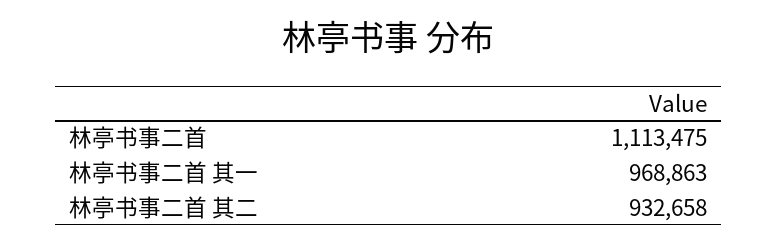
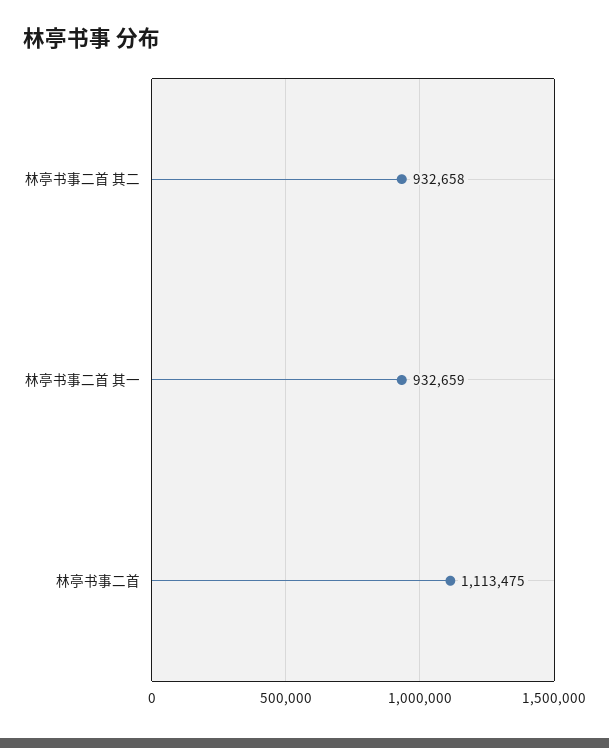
林亭书事二首 其一: 968863 -> 932659

